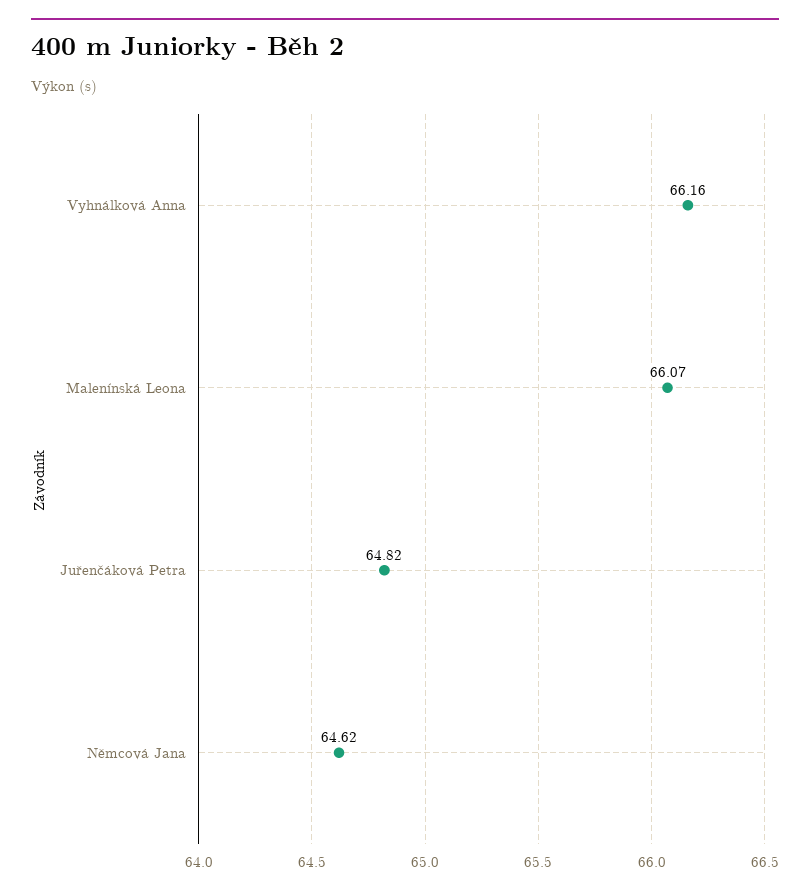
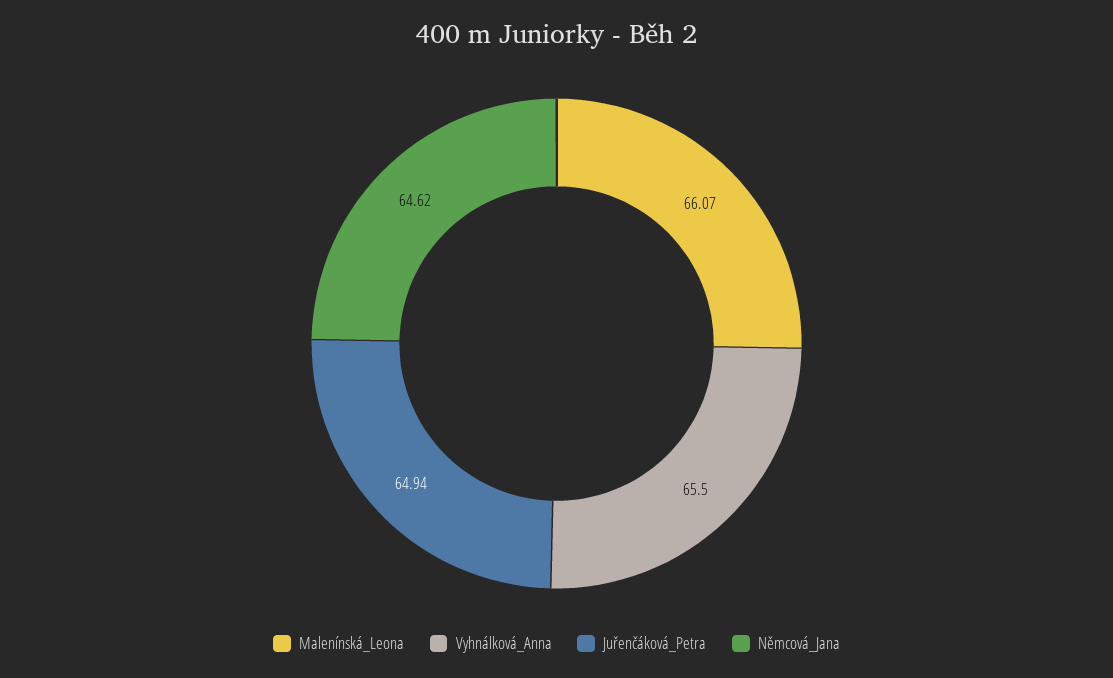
Vyhnálková Anna: 66.16 -> 65.5
Juřenčáková Petra: 64.82 -> 64.94

